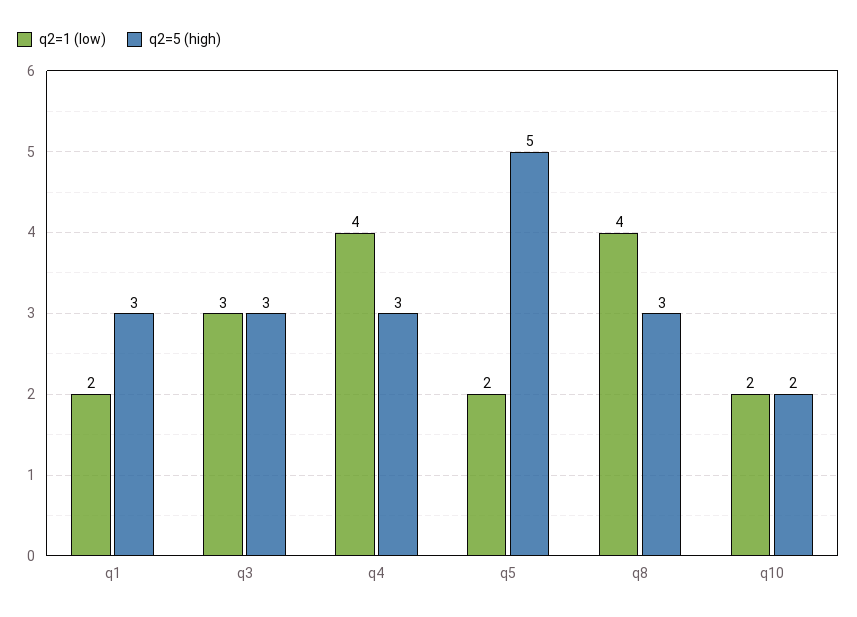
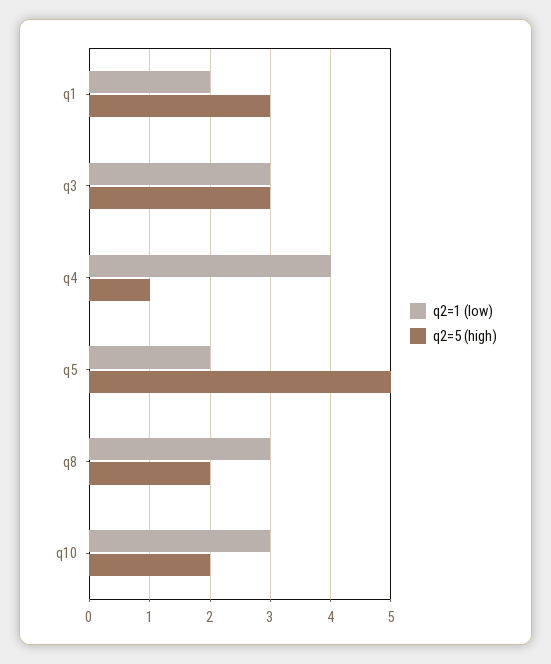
q2=5 (high), q4: 3 -> 1
q2=1 (low), q8: 4 -> 3
q2=5 (high), q8: 3 -> 2
q2=1 (low), q10: 2 -> 3

